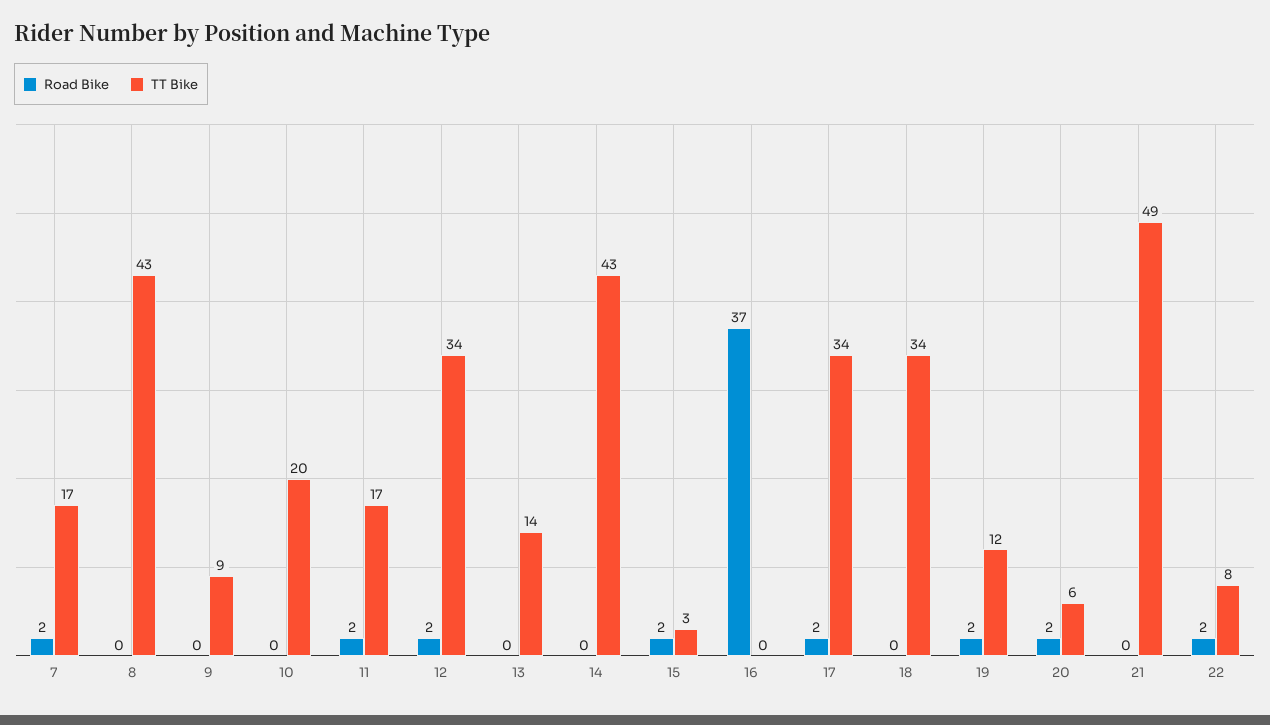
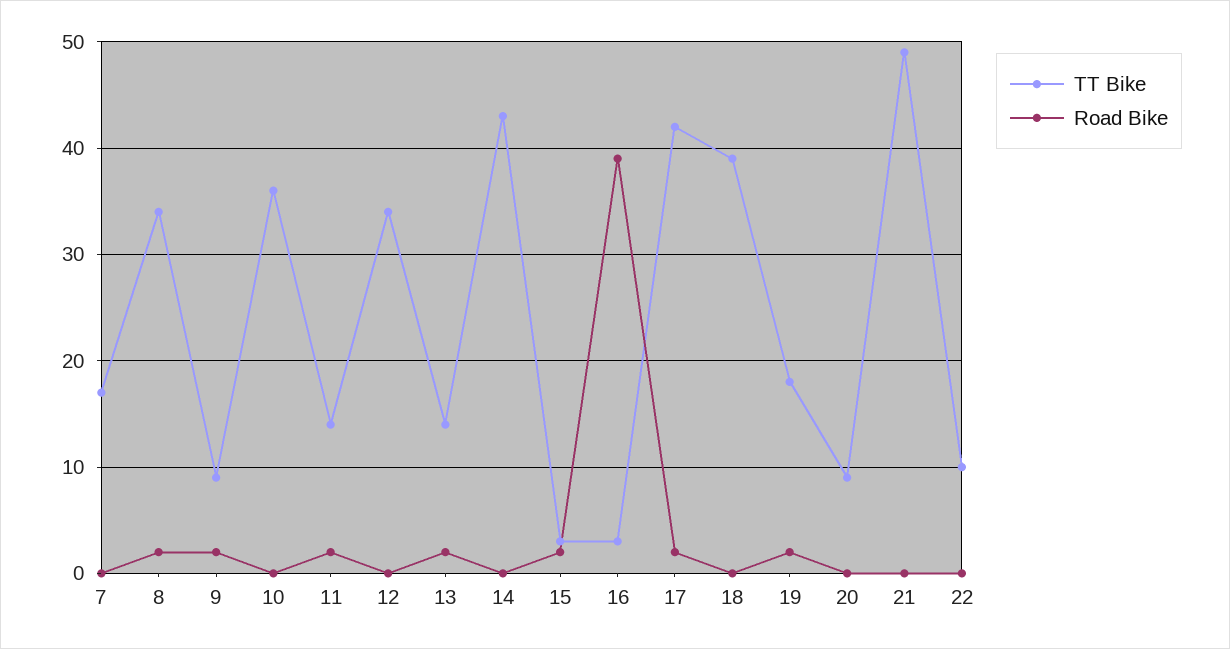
Road Bike, 7: 2 -> 0
Road Bike, 8: 0 -> 2
TT Bike, 8: 43 -> 34
Road Bike, 9: 0 -> 2
TT Bike, 10: 20 -> 36
TT Bike, 11: 17 -> 14
Road Bike, 12: 2 -> 0
Road Bike, 13: 0 -> 2
Road Bike, 16: 37 -> 39
TT Bike, 16: 0 -> 3
TT Bike, 17: 34 -> 42
TT Bike, 18: 34 -> 39
TT Bike, 19: 12 -> 18
Road Bike, 20: 2 -> 0
TT Bike, 20: 6 -> 9
Road Bike, 22: 2 -> 0
TT Bike, 22: 8 -> 10

